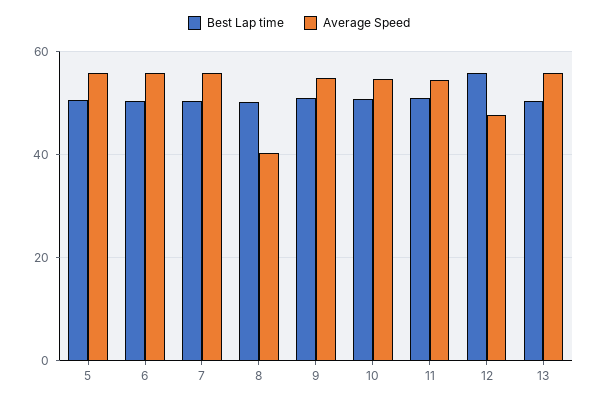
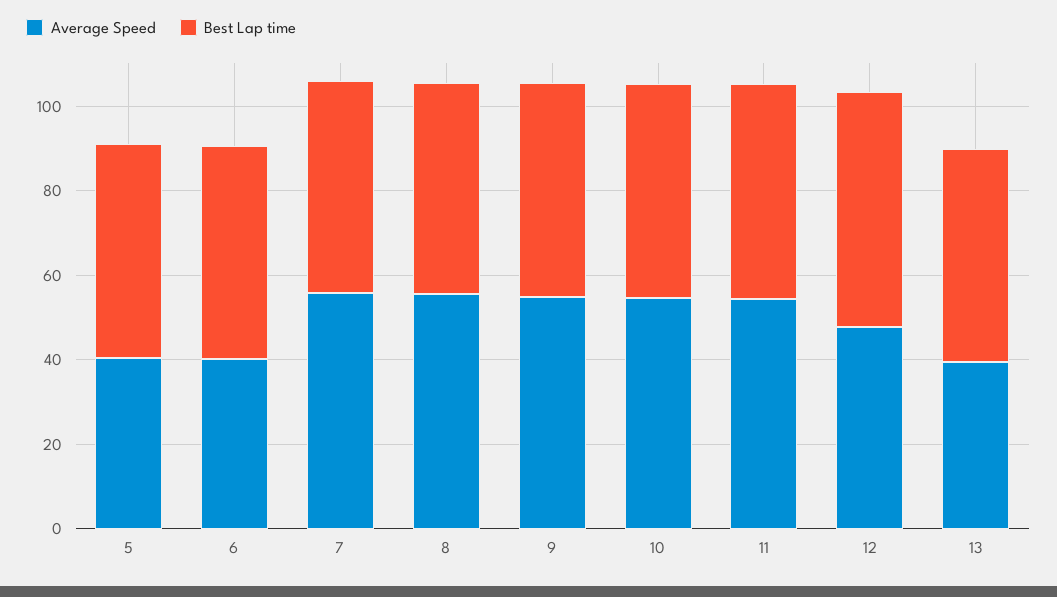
Average Speed, 5: 56 -> 40
Average Speed, 6: 56 -> 40
Average Speed, 8: 40 -> 55
Average Speed, 13: 56 -> 40

